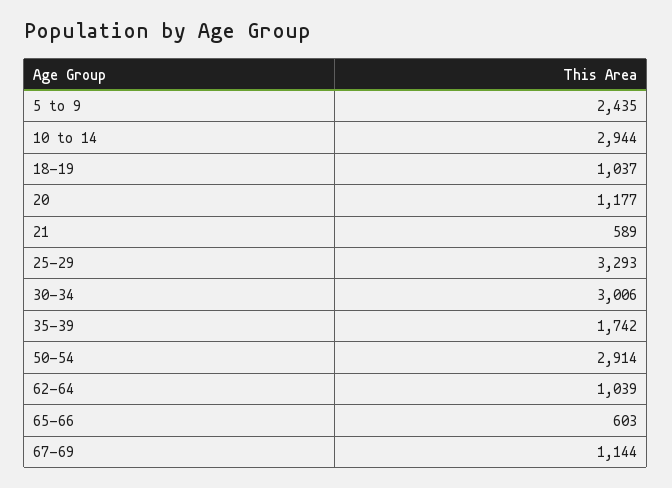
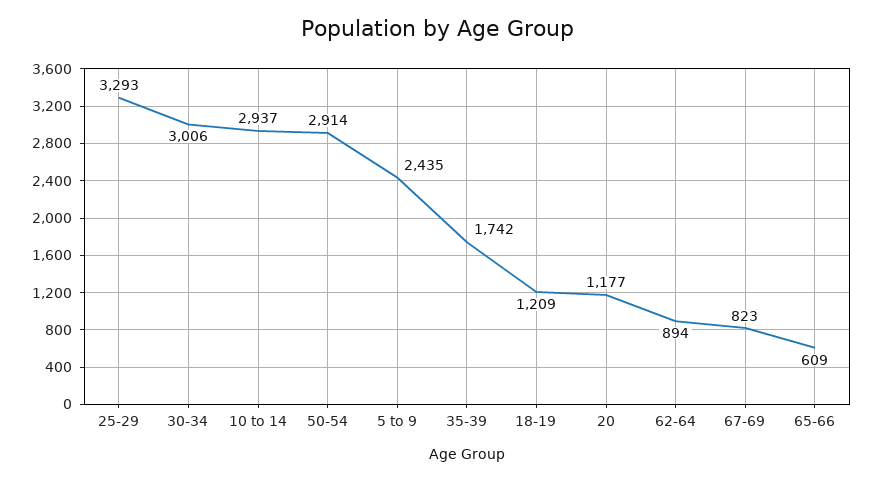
10 to 14: 2944 -> 2937
18-19: 1037 -> 1209
21: 589 -> none
62-64: 1039 -> 894
65-66: 603 -> 609
67-69: 1144 -> 823

